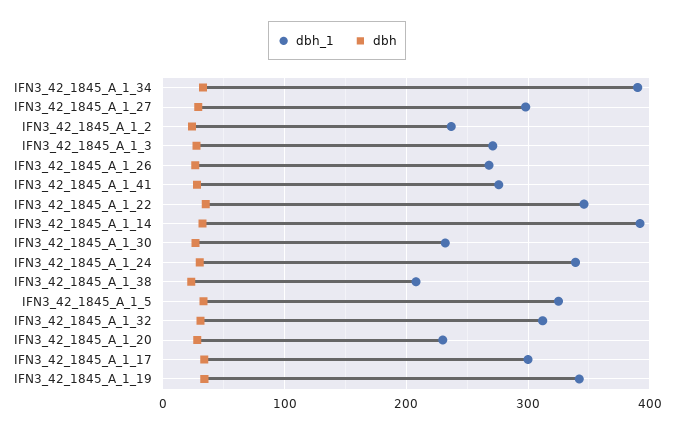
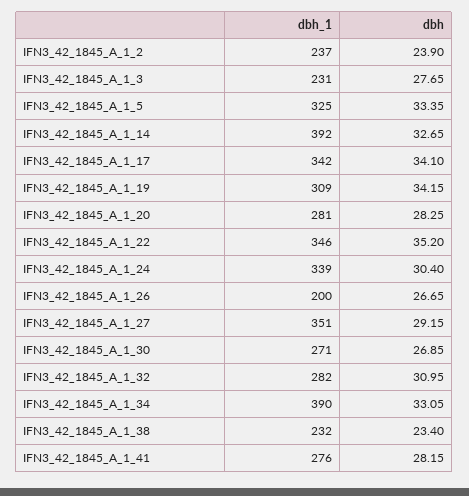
dbh_1, IFN3_42_1845_A_1_27: 300 -> 351
dbh_1, IFN3_42_1845_A_1_3: 270 -> 231
dbh_1, IFN3_42_1845_A_1_26: 270 -> 200
dbh_1, IFN3_42_1845_A_1_30: 230 -> 271
dbh_1, IFN3_42_1845_A_1_38: 210 -> 232
dbh_1, IFN3_42_1845_A_1_32: 310 -> 282
dbh_1, IFN3_42_1845_A_1_20: 230 -> 281
dbh_1, IFN3_42_1845_A_1_17: 300 -> 342
dbh_1, IFN3_42_1845_A_1_19: 340 -> 309

